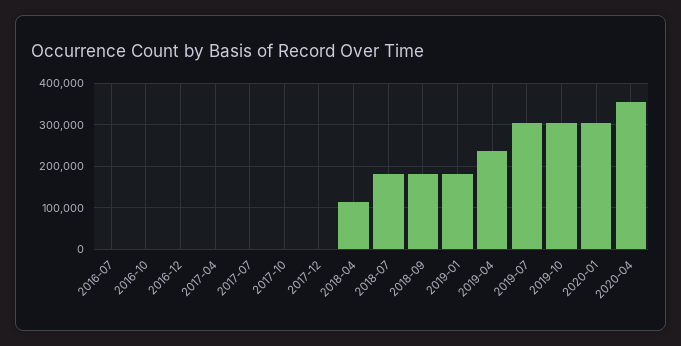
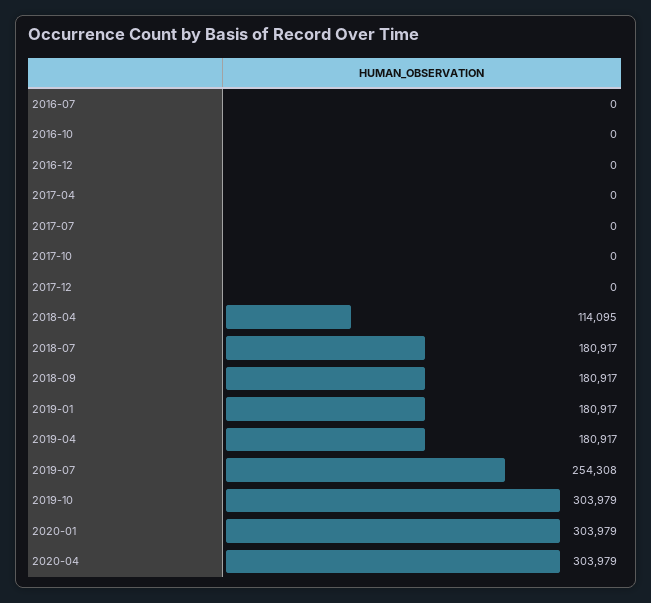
2019-04: 240000 -> 180917
2019-07: 300000 -> 254308
2020-04: 360000 -> 303979

